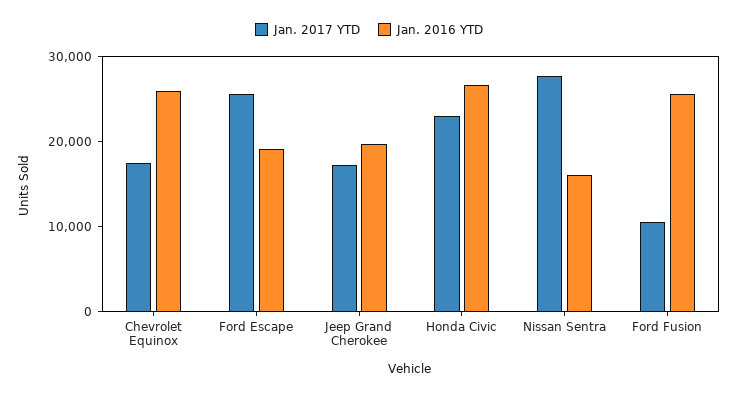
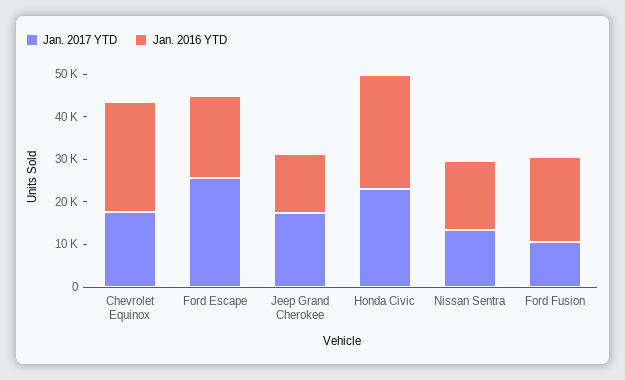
Jan. 2016 YTD, Jeep Grand Cherokee: 20000 -> 14000
Jan. 2017 YTD, Nissan Sentra: 28000 -> 14000
Jan. 2016 YTD, Ford Fusion: 26000 -> 20000

